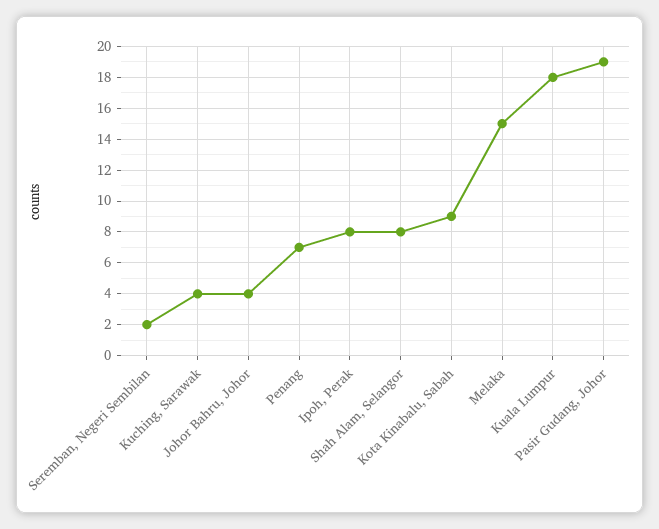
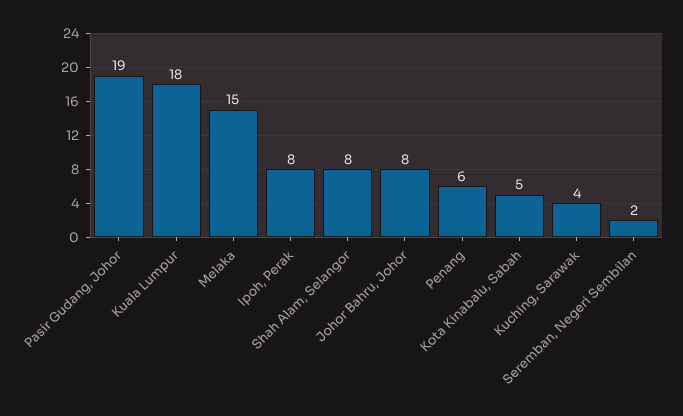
Johor Bahru, Johor: 4 -> 8
Penang: 7 -> 6
Kota Kinabalu, Sabah: 9 -> 5

